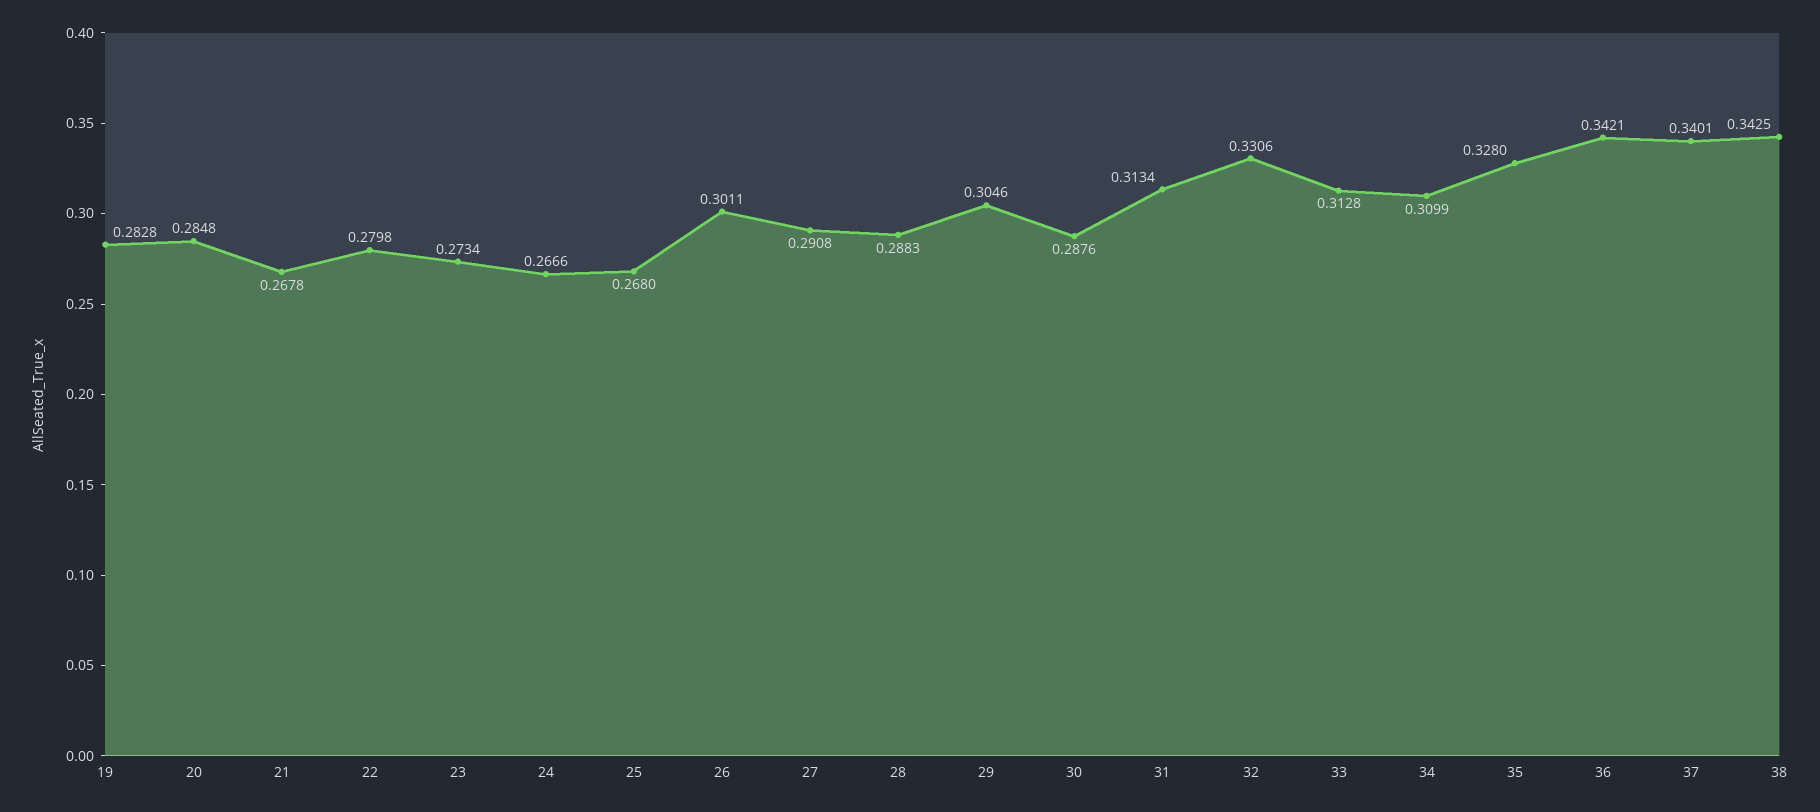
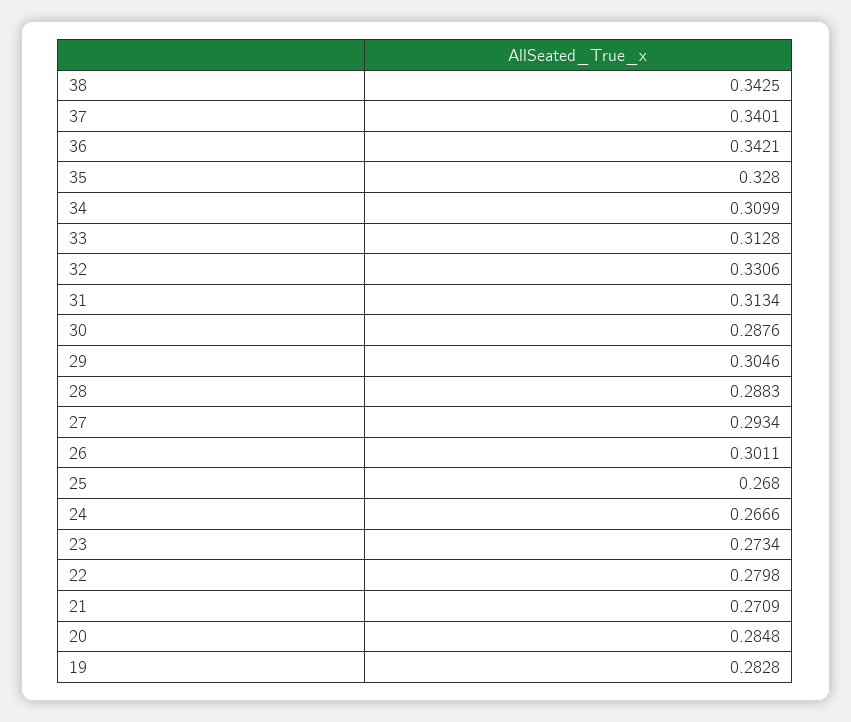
21: 0.2678 -> 0.2709
27: 0.2908 -> 0.2934

